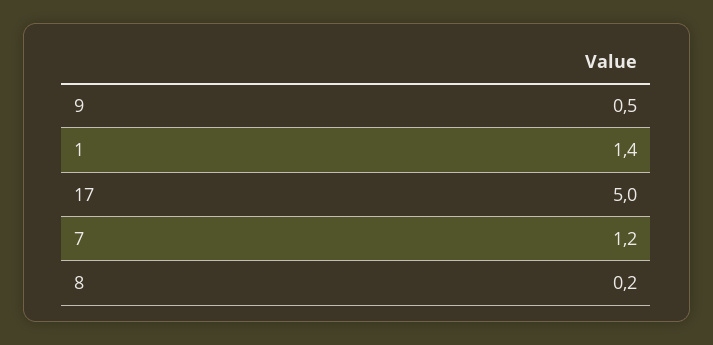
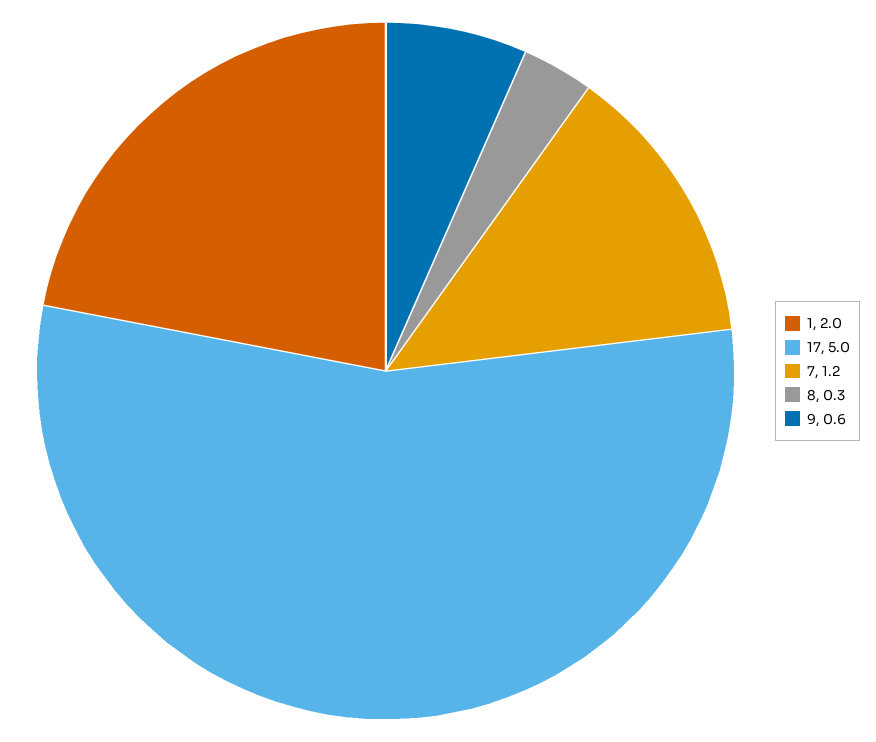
9: 0.5 -> 0.6
1: 1.4 -> 2
8: 0.2 -> 0.3

